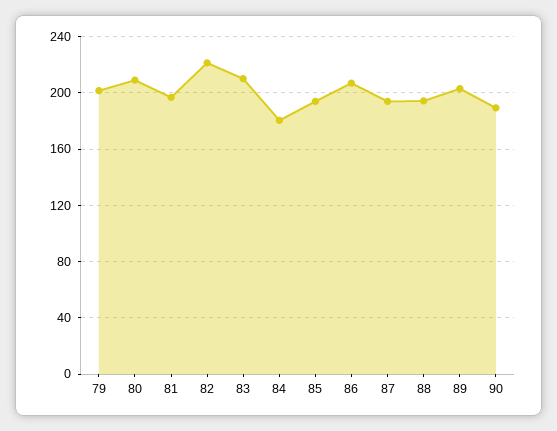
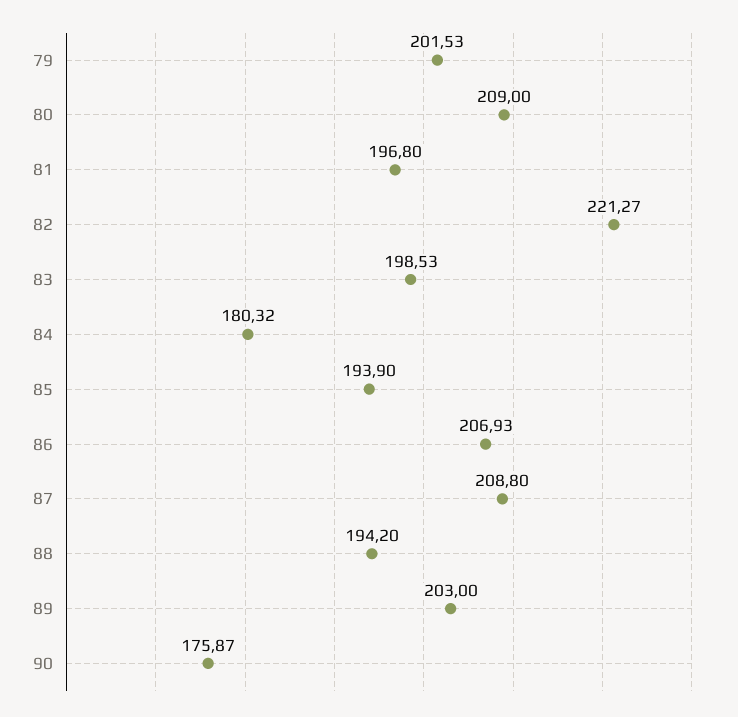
83: 210 -> 198.53
87: 195 -> 208.8
90: 190 -> 175.87

